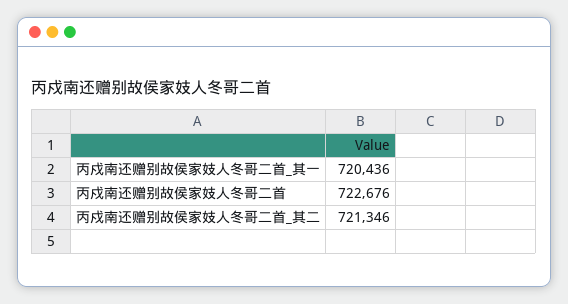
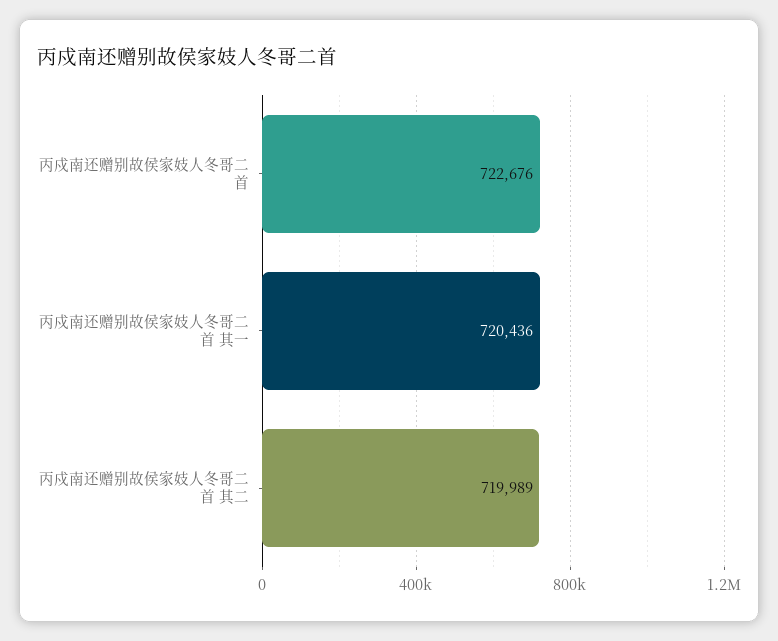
丙戍南还赠别故侯家妓人冬哥二首_其二: 721346 -> 719989

